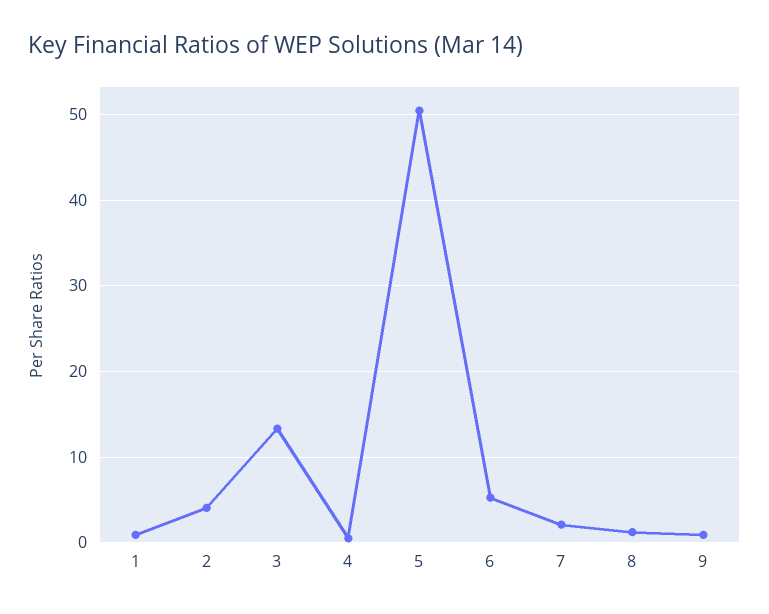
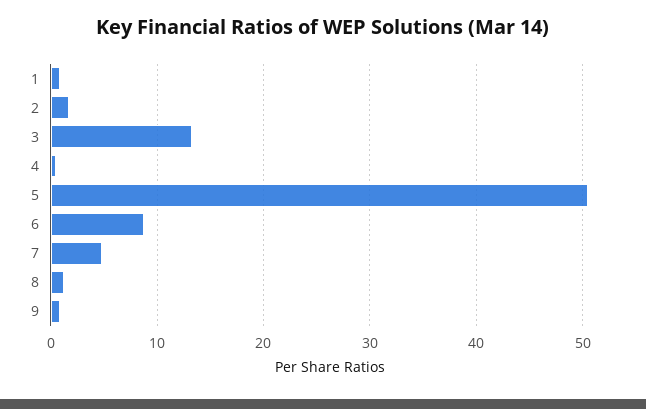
2: 4 -> 2
6: 5 -> 9
7: 2 -> 5

